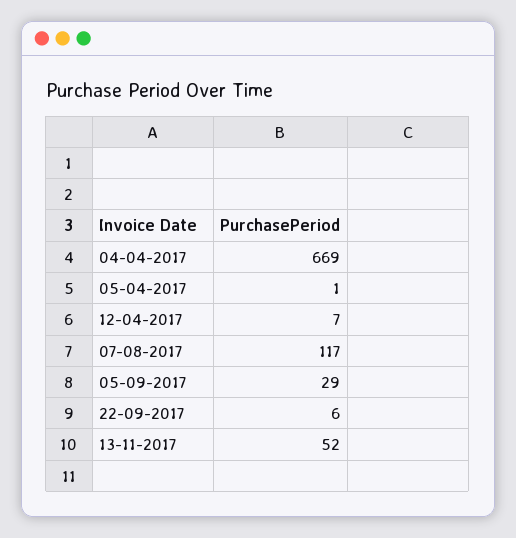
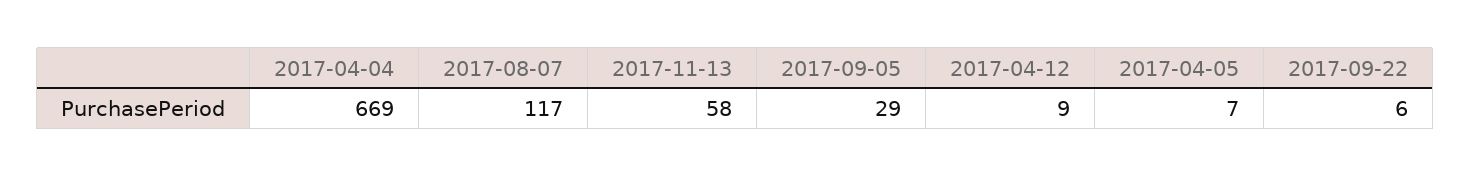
05-04-2017: 1 -> 7
12-04-2017: 7 -> 9
13-11-2017: 52 -> 58

